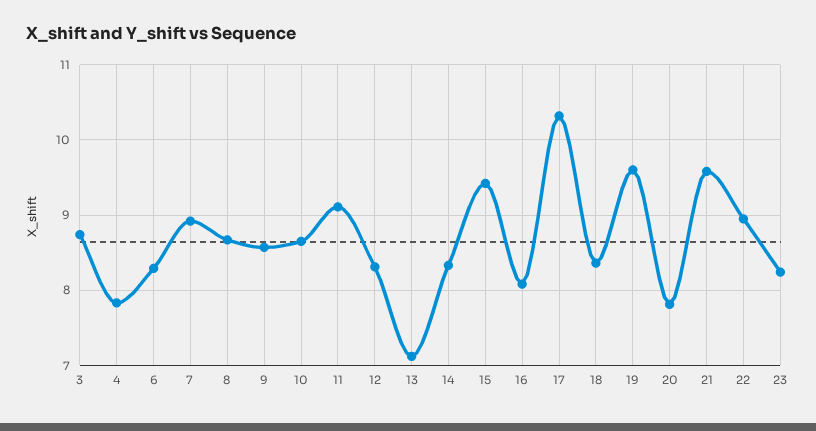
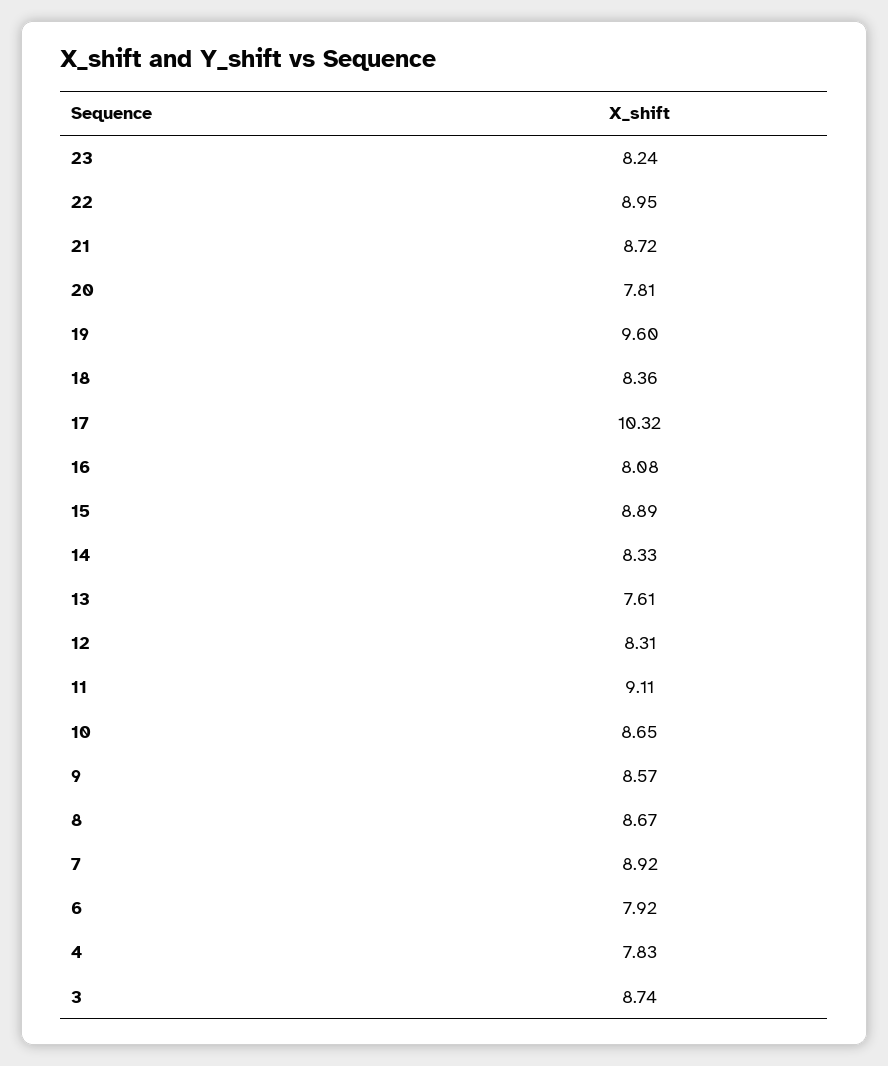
6: 8.3 -> 7.92
13: 7.1 -> 7.61
15: 9.4 -> 8.89
21: 9.6 -> 8.72

